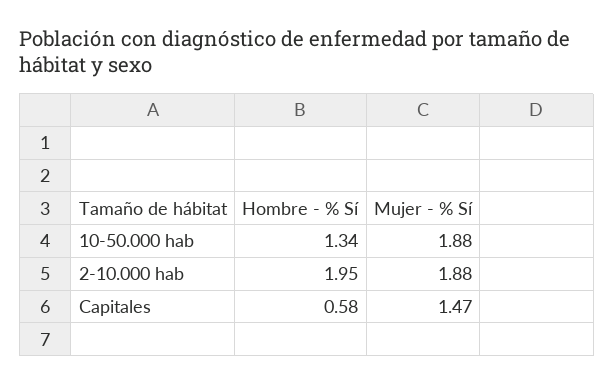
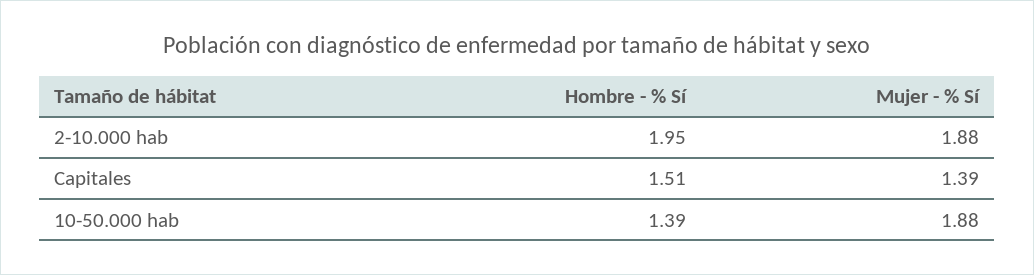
Hombre - % Sí, 10-50.000 hab: 1.34 -> 1.39
Hombre - % Sí, Capitales: 0.58 -> 1.51
Mujer - % Sí, Capitales: 1.47 -> 1.39

